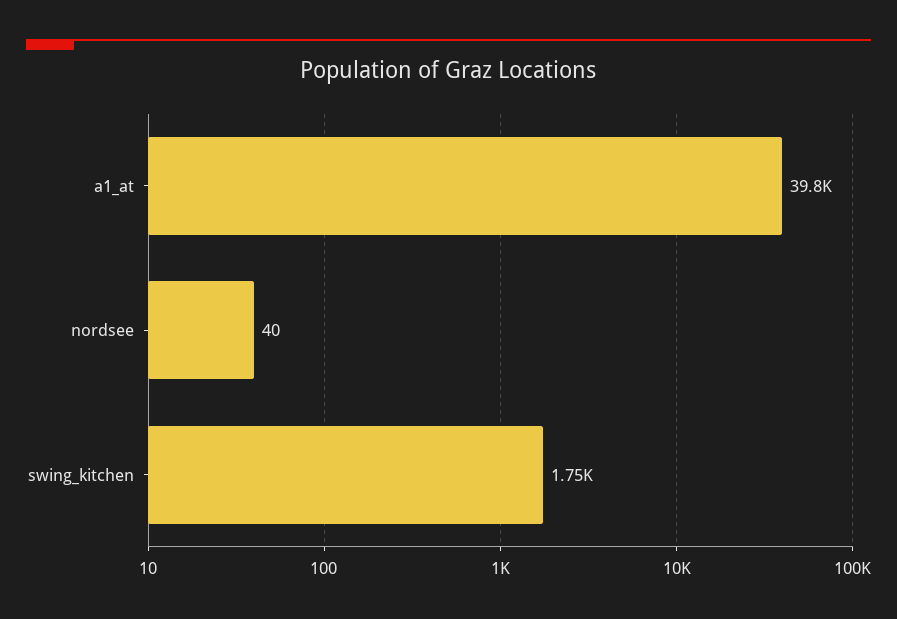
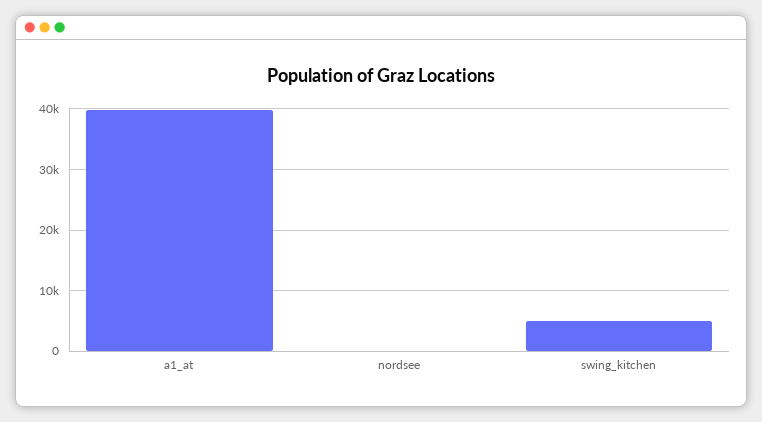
swing_kitchen: 1750 -> 5000

